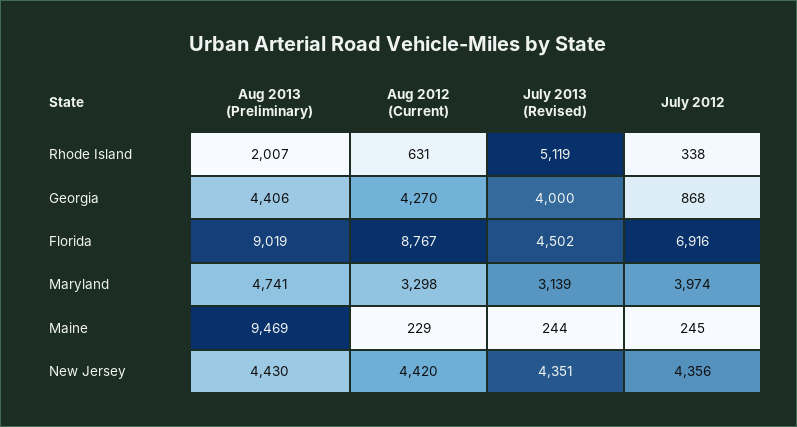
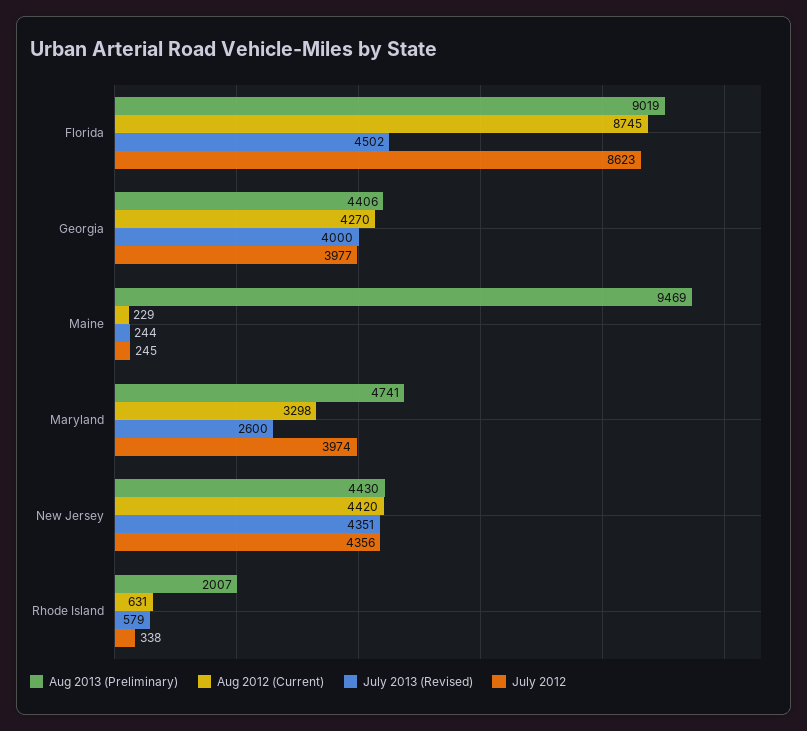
July 2013 (Revised), Rhode Island: 5119 -> 579
July 2012, Georgia: 868 -> 3977
Aug 2012 (Current), Florida: 8767 -> 8745
July 2012, Florida: 6916 -> 8623
July 2013 (Revised), Maryland: 3139 -> 2600

